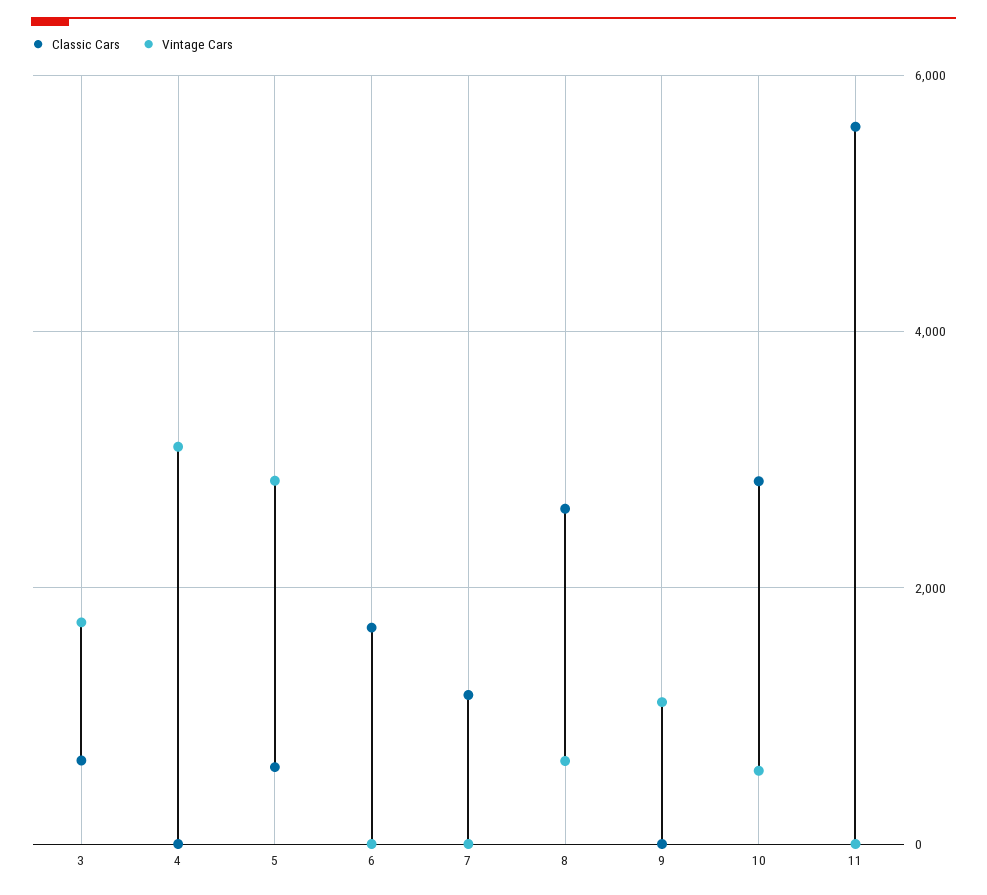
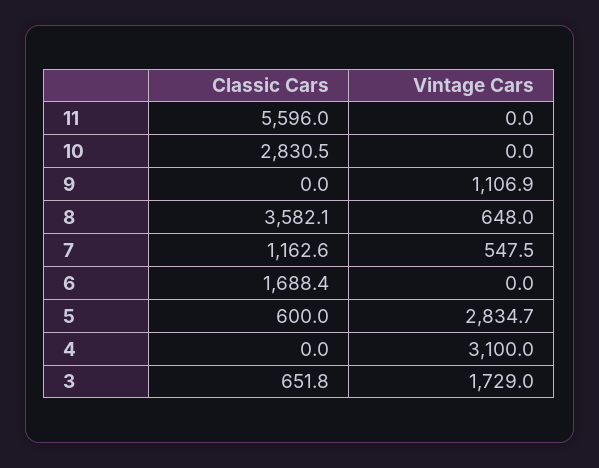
Vintage Cars, 7: 0 -> 547.5
Classic Cars, 8: 2600 -> 3582.1
Vintage Cars, 10: 600 -> 0

